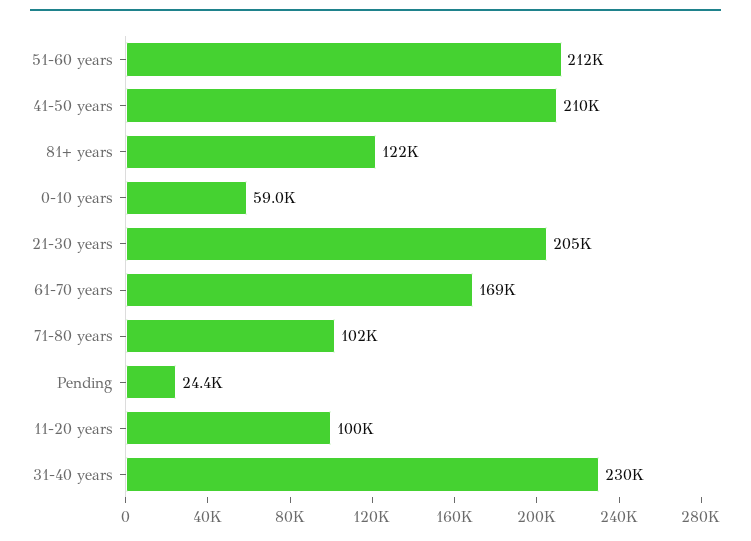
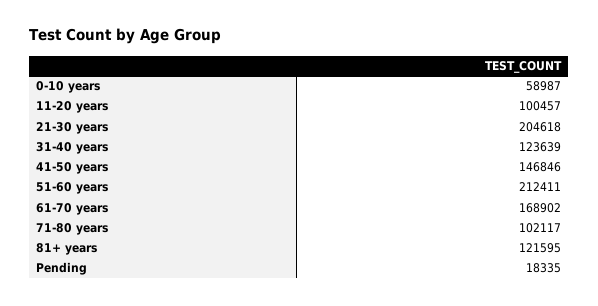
41-50 years: 210000 -> 146846
Pending: 24400 -> 18335
31-40 years: 230000 -> 123639

